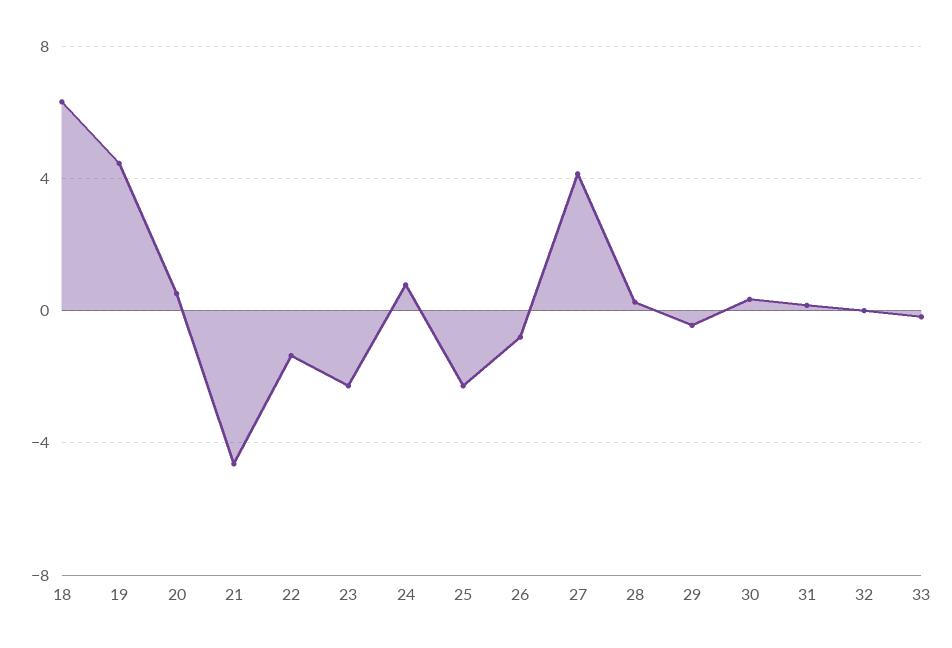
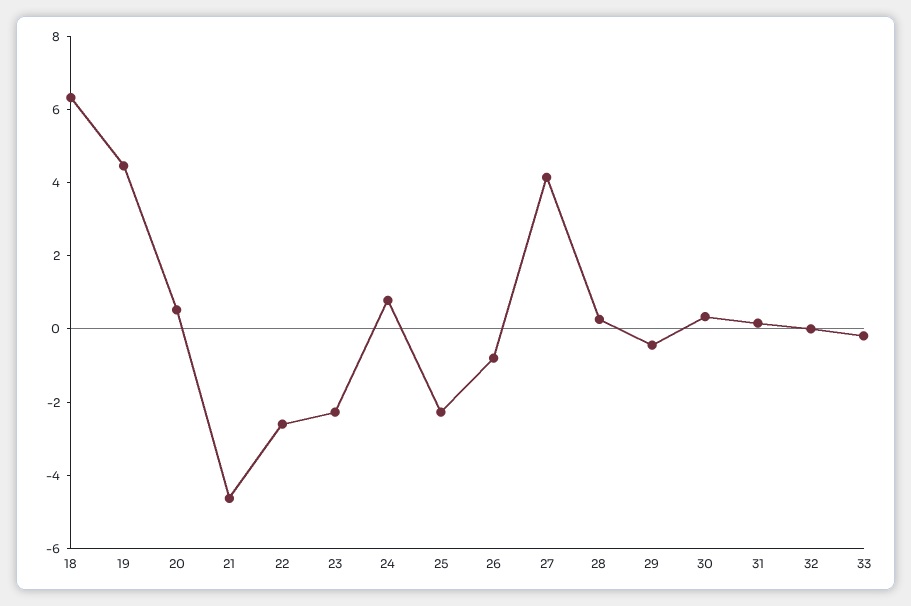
22: -1.5 -> -2.5

